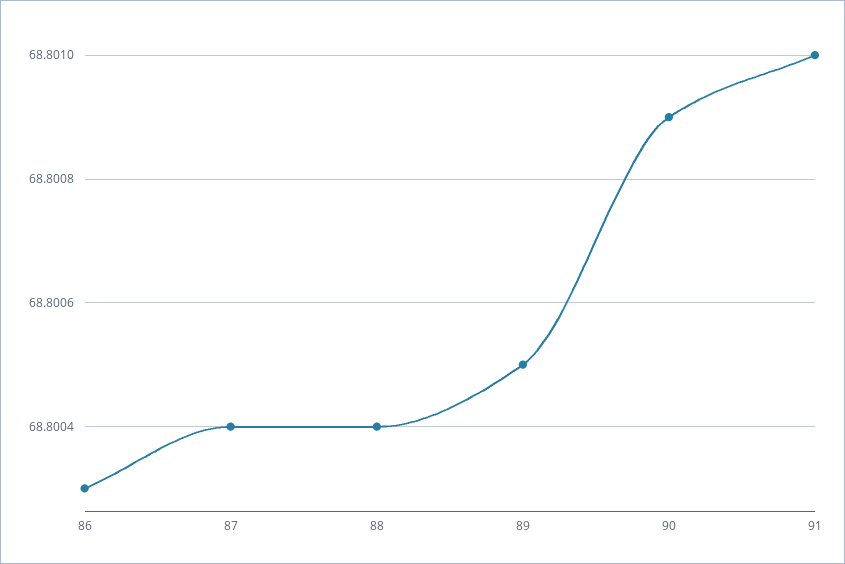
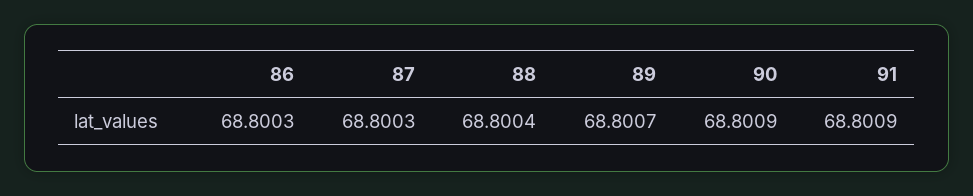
87: 68.8004 -> 68.8003
89: 68.8005 -> 68.8007
91: 68.801 -> 68.8009

